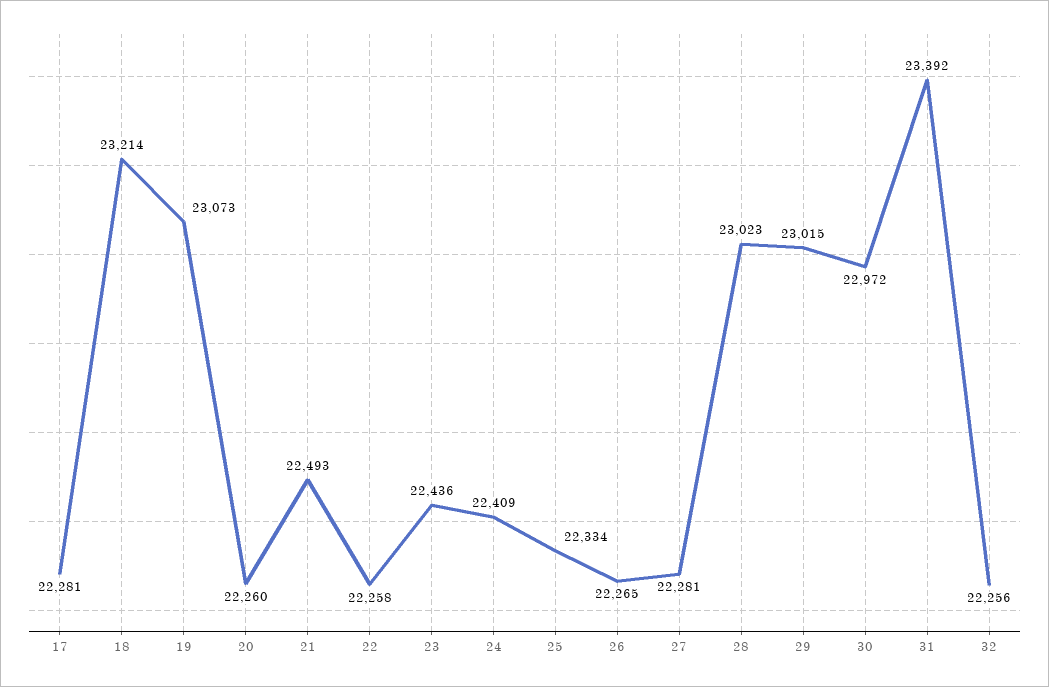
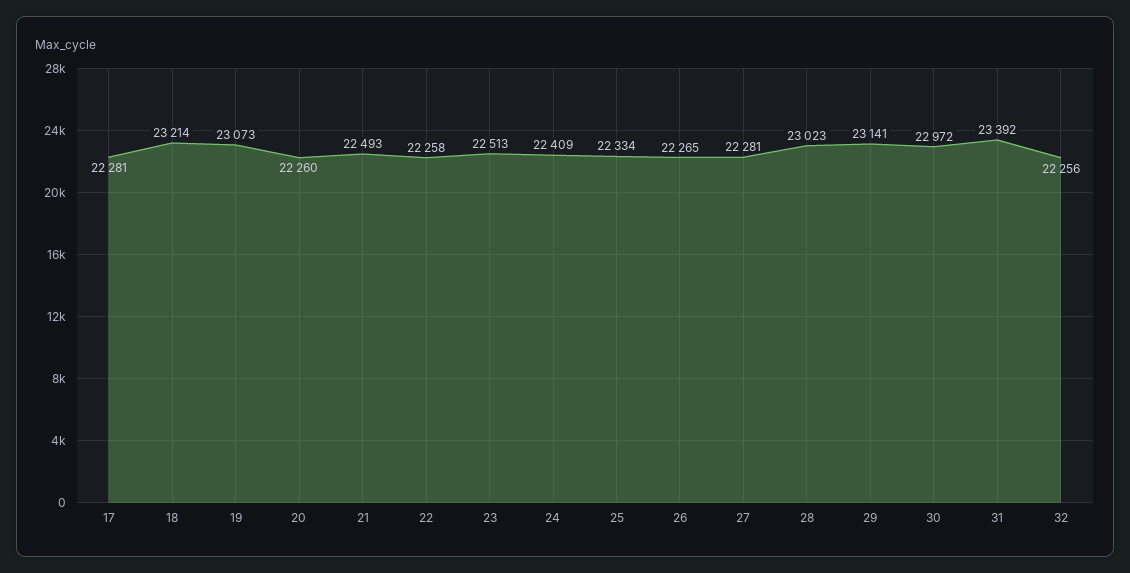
23: 22436 -> 22513
29: 23015 -> 23141

